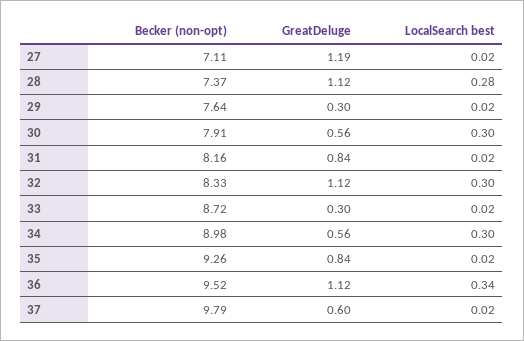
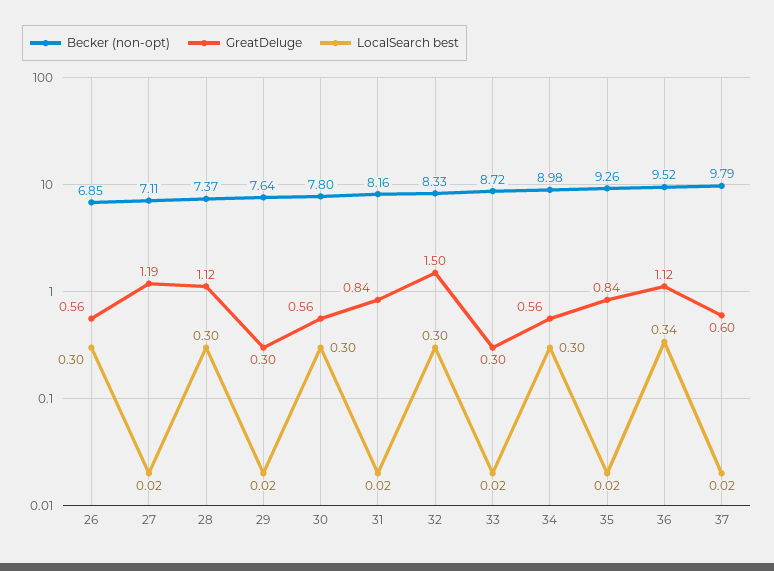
LocalSearch best, 28: 0.28 -> 0.3
Becker (non-opt), 30: 7.91 -> 7.8
GreatDeluge, 32: 1.12 -> 1.5
Becker (non-opt), 26: none -> 6.85
GreatDeluge, 26: none -> 0.56
LocalSearch best, 26: none -> 0.3

